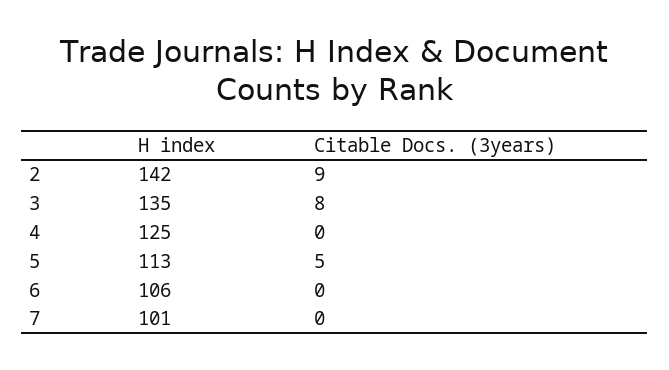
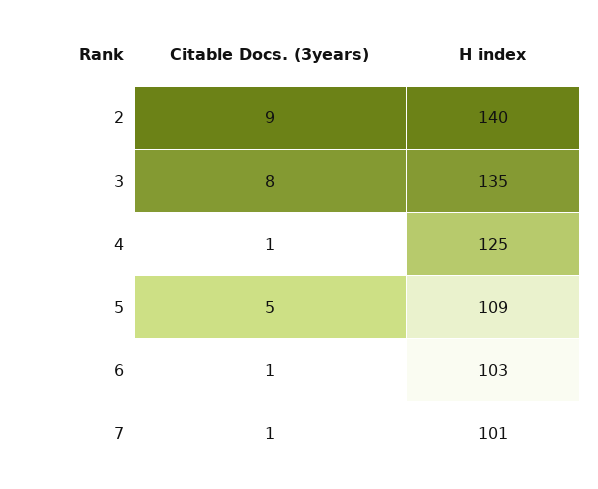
H index, 2: 142 -> 140
Citable Docs. (3years), 4: 0 -> 1
H index, 5: 113 -> 109
H index, 6: 106 -> 103
Citable Docs. (3years), 6: 0 -> 1
Citable Docs. (3years), 7: 0 -> 1

